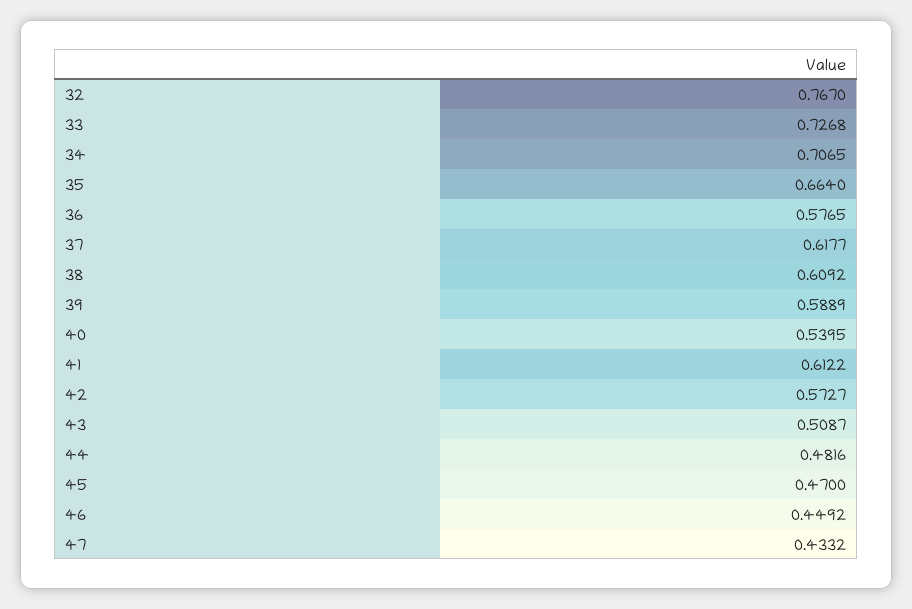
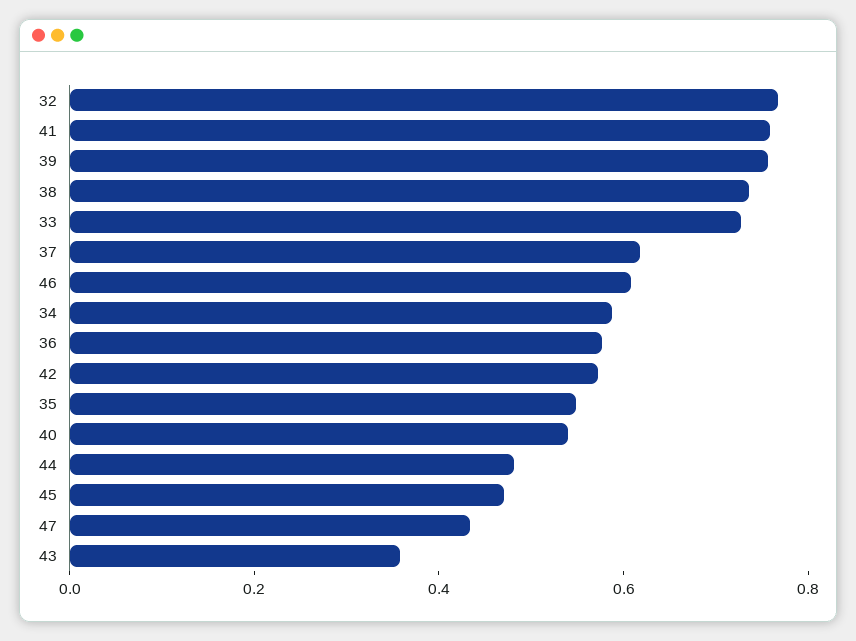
34: 0.7065 -> 0.6
35: 0.664 -> 0.55
38: 0.6092 -> 0.75
39: 0.5889 -> 0.75
41: 0.6122 -> 0.75
43: 0.5087 -> 0.35
46: 0.4492 -> 0.6

